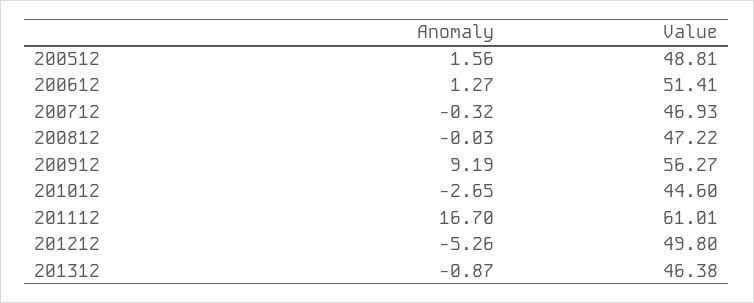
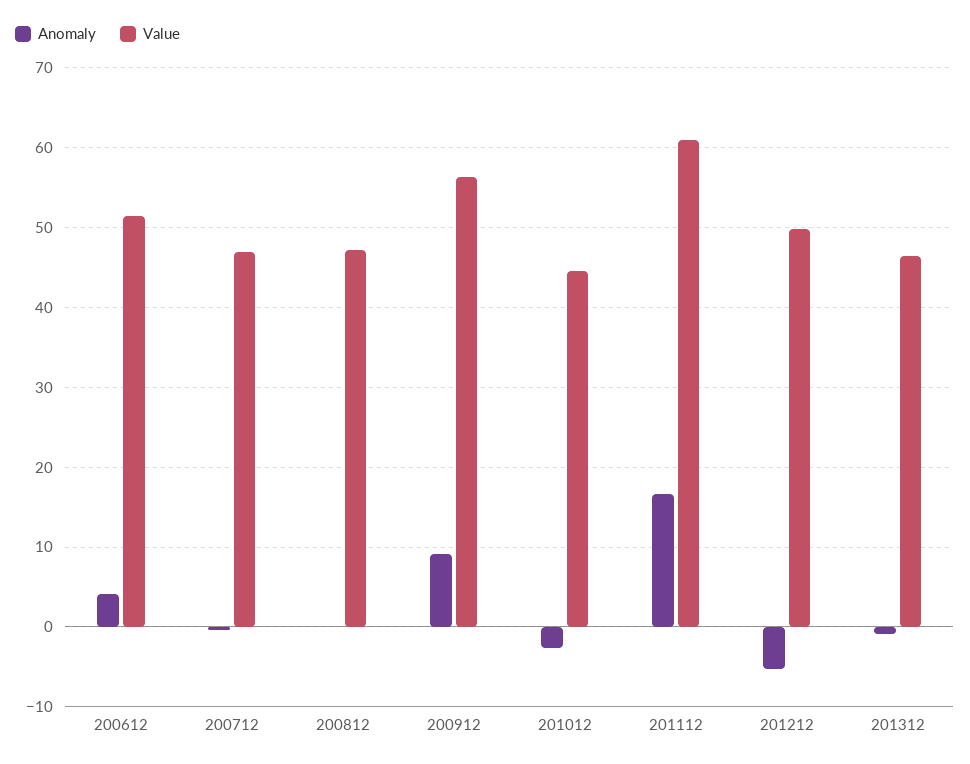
Anomaly, 200512: 1.56 -> none
Value, 200512: 48.81 -> none
Anomaly, 200612: 1.27 -> 4

